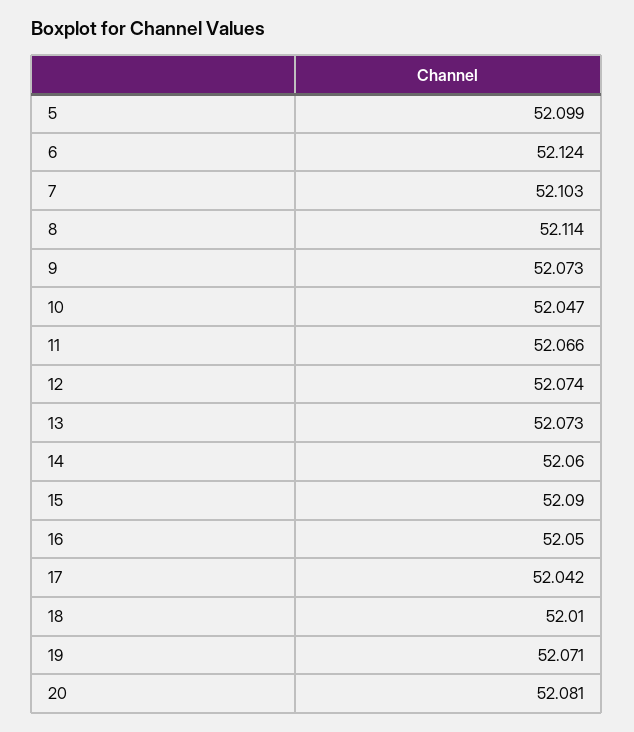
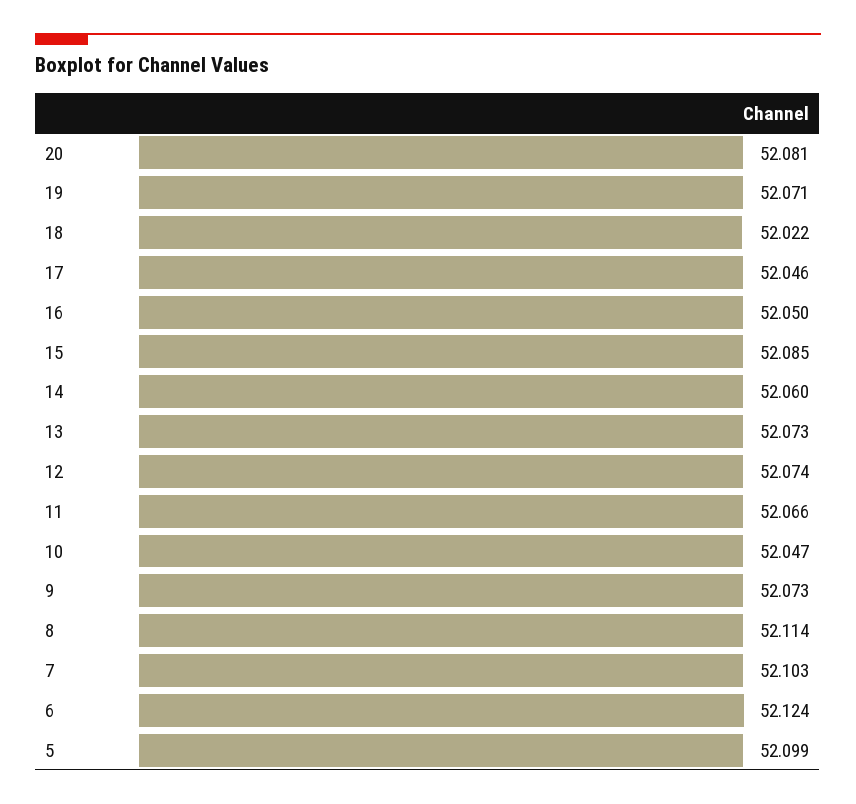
15: 52.09 -> 52.085
17: 52.042 -> 52.046
18: 52.01 -> 52.022

